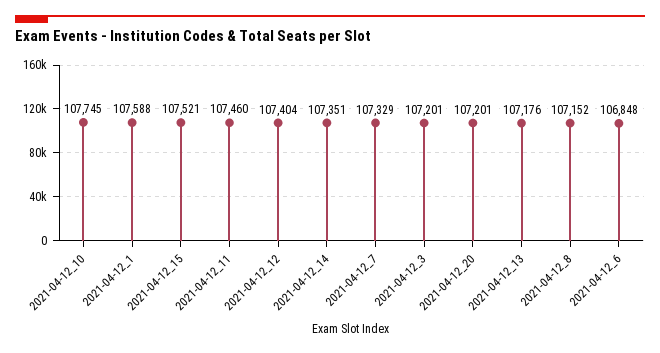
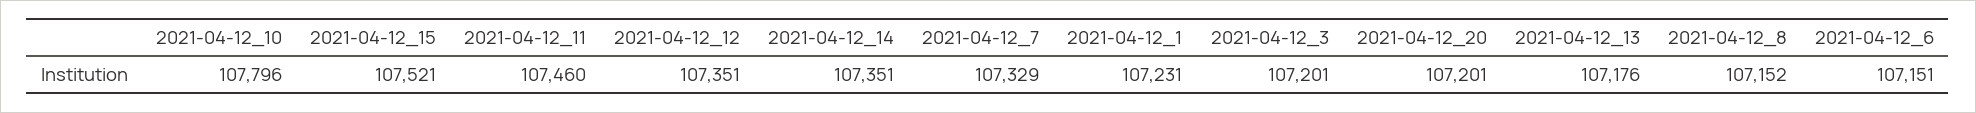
2021-04-12_10: 107745 -> 107796
2021-04-12_1: 107588 -> 107231
2021-04-12_12: 107404 -> 107351
2021-04-12_6: 106848 -> 107151

